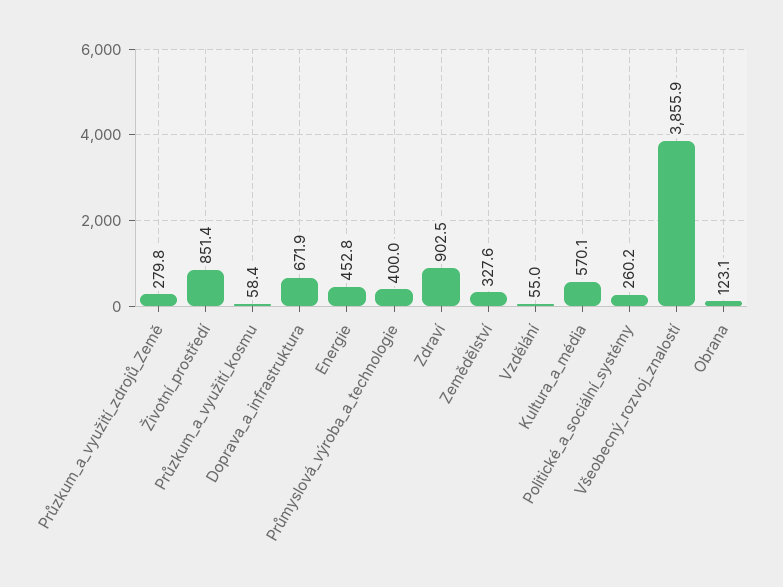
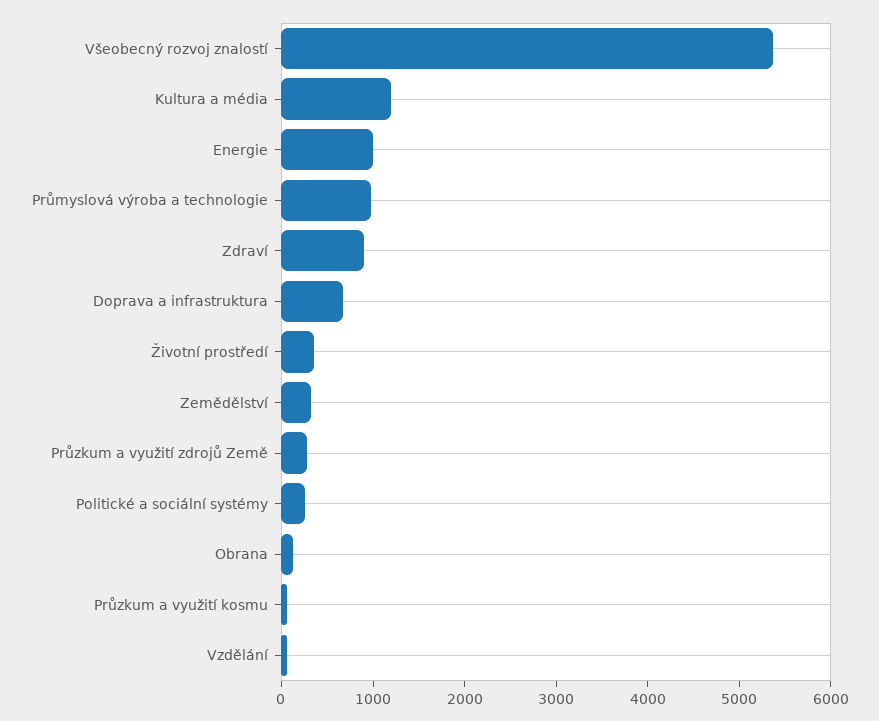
Životní_prostředí: 851.4 -> 400
Energie: 452.8 -> 1000
Průmyslová_výroba_a_technologie: 400 -> 1000
Kultura_a_média: 570.1 -> 1200
Všeobecný_rozvoj_znalostí: 3855.9 -> 5400

